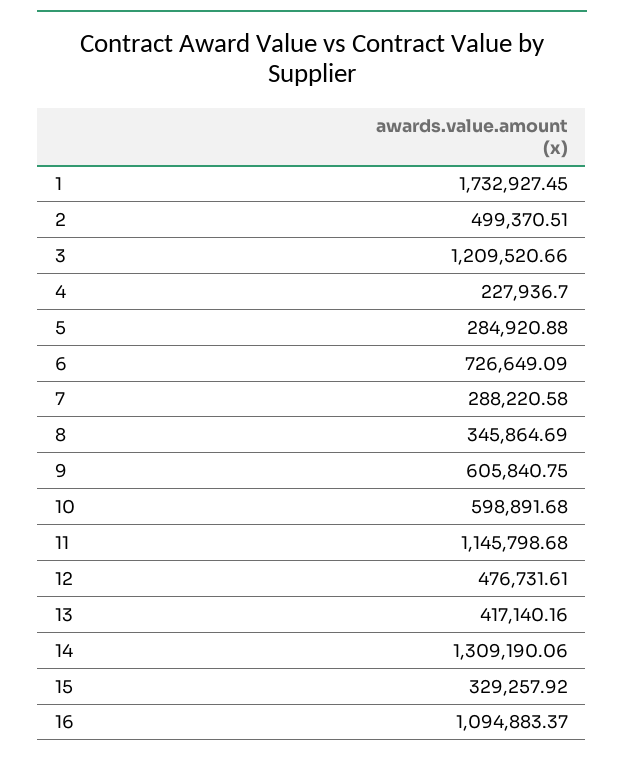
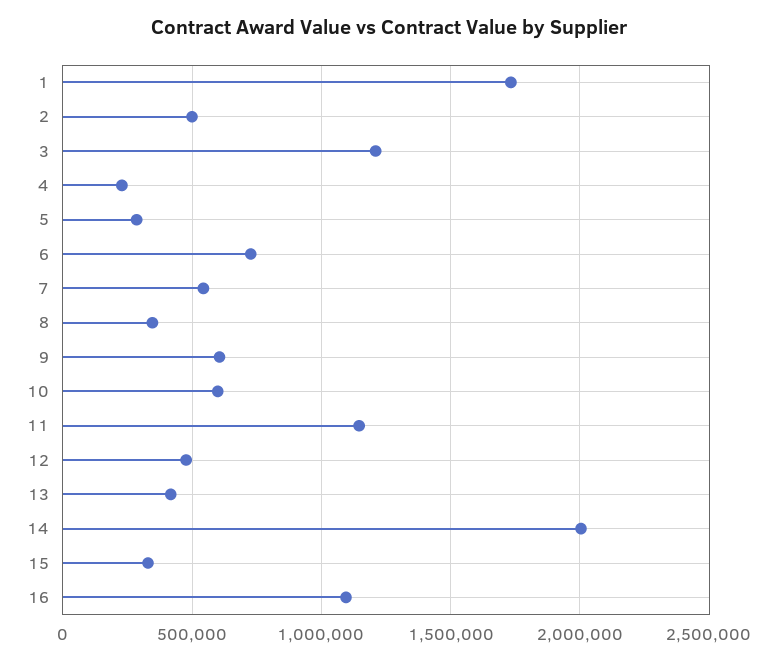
7: 288220.58 -> 550000
14: 1309190.06 -> 2000000

